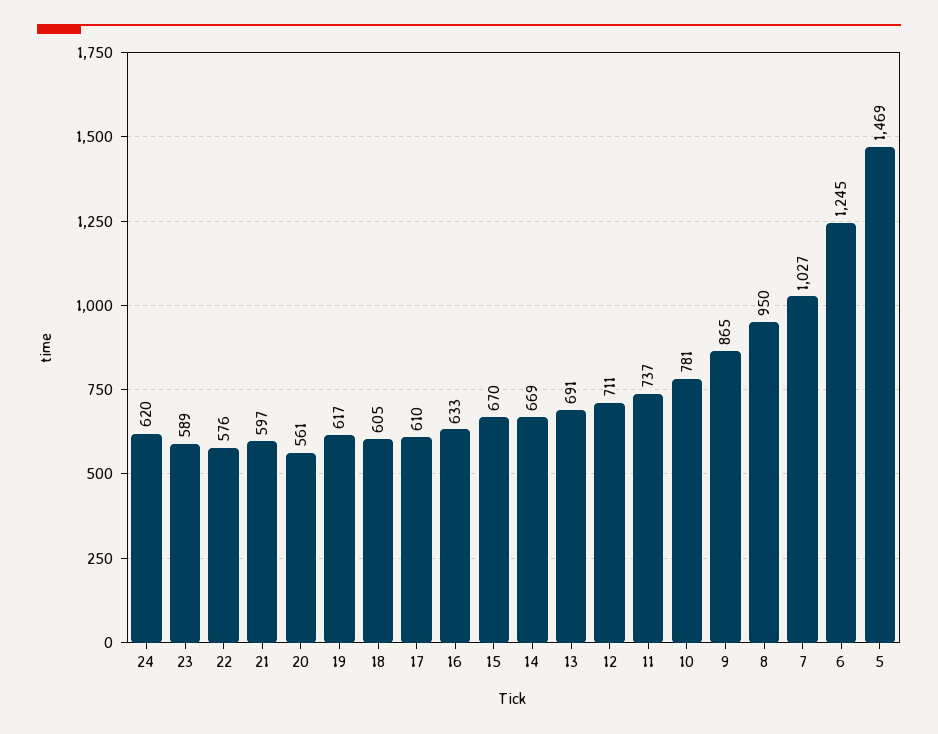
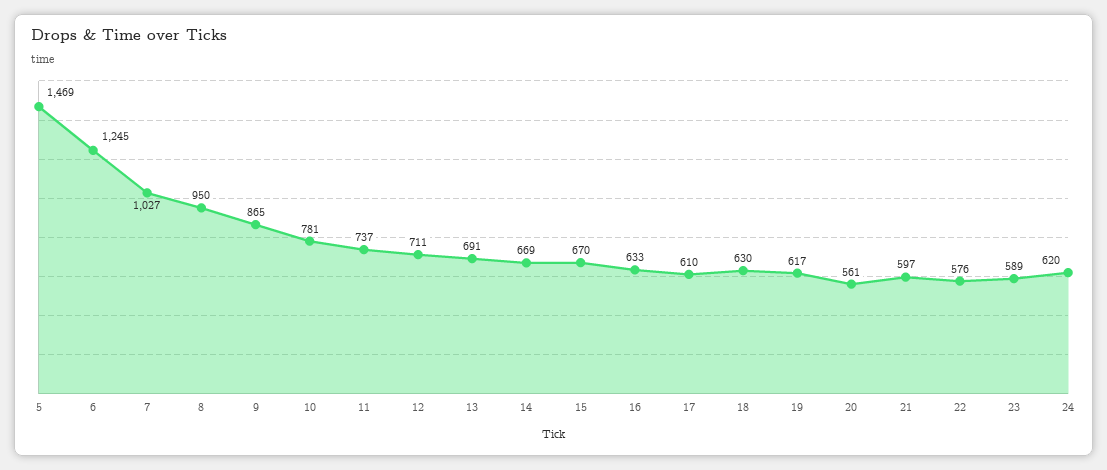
18: 605 -> 630

